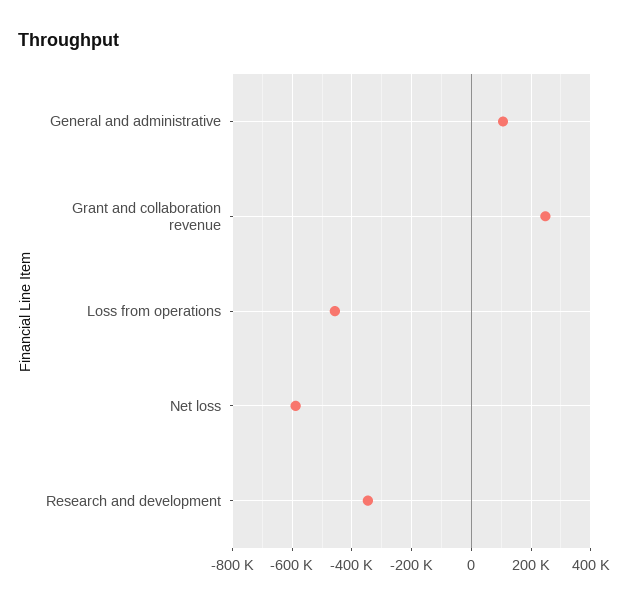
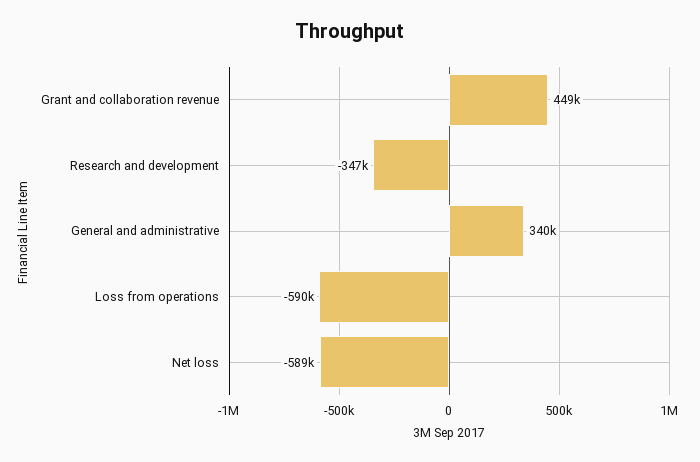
General and administrative: 100000 -> 340000
Grant and collaboration revenue: 250000 -> 449000
Loss from operations: -450000 -> -590000

